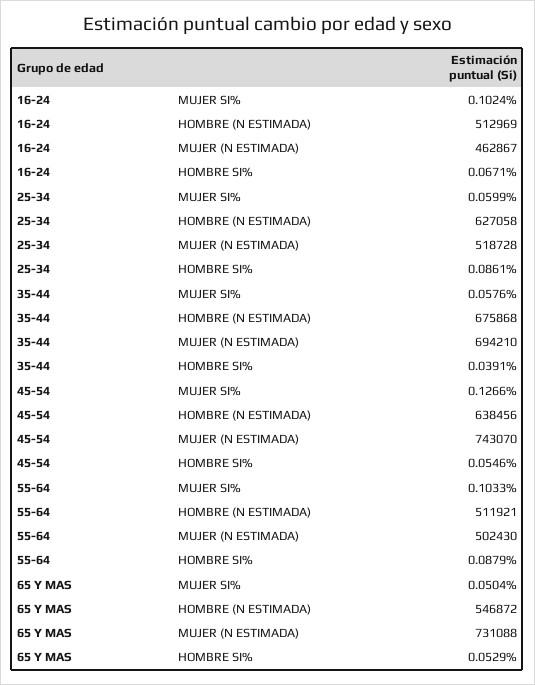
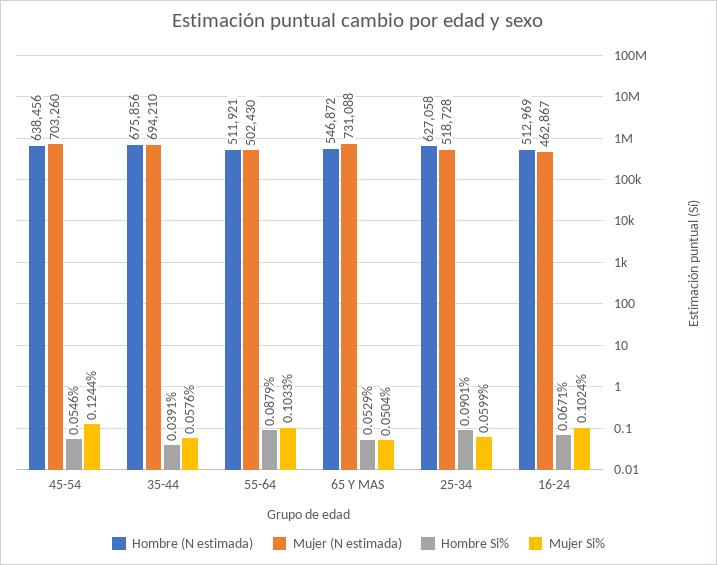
HOMBRE SI%, 25-34: 0.0861 -> 0.0901
HOMBRE (N ESTIMADA), 35-44: 675868 -> 675856
MUJER SI%, 45-54: 0.1266 -> 0.1244
MUJER (N ESTIMADA), 45-54: 743070 -> 703260

